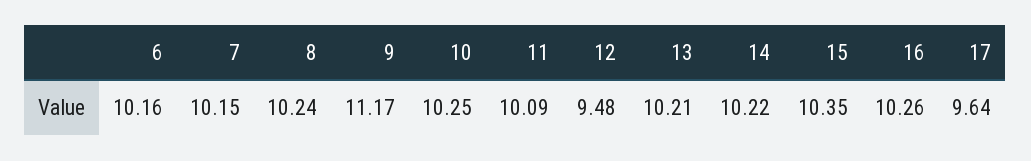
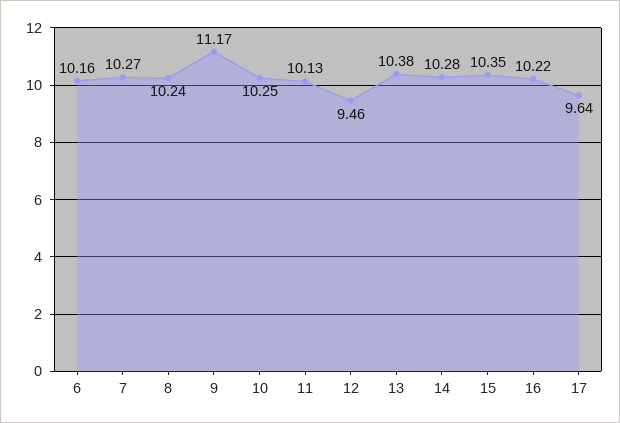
7: 10.15 -> 10.27
11: 10.09 -> 10.13
12: 9.48 -> 9.46
13: 10.21 -> 10.38
14: 10.22 -> 10.28
16: 10.26 -> 10.22

